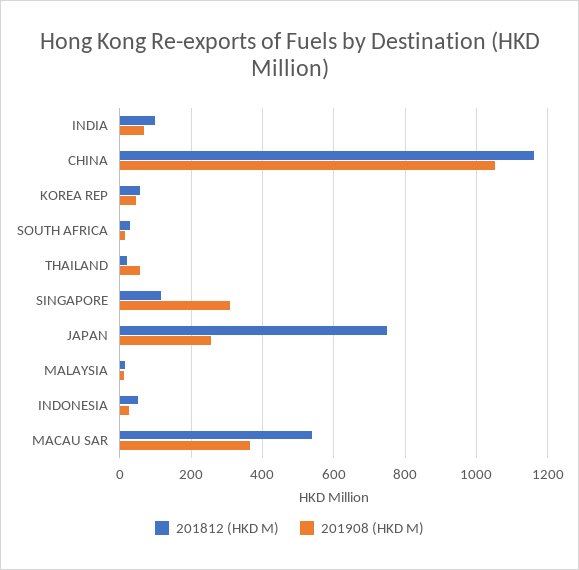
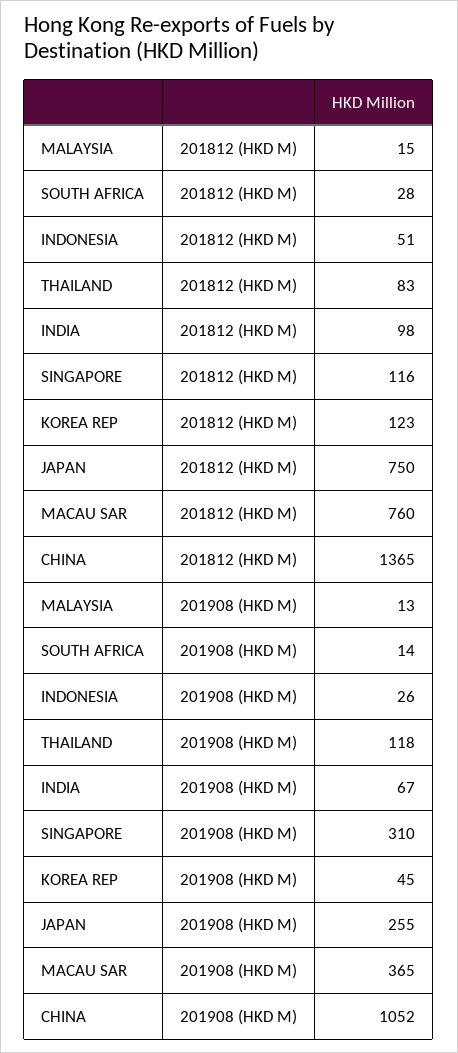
201812 (HKD M), CHINA: 1160 -> 1365
201812 (HKD M), KOREA REP: 60 -> 123
201812 (HKD M), THAILAND: 20 -> 83
201908 (HKD M), THAILAND: 60 -> 118
201812 (HKD M), MACAU SAR: 540 -> 760

